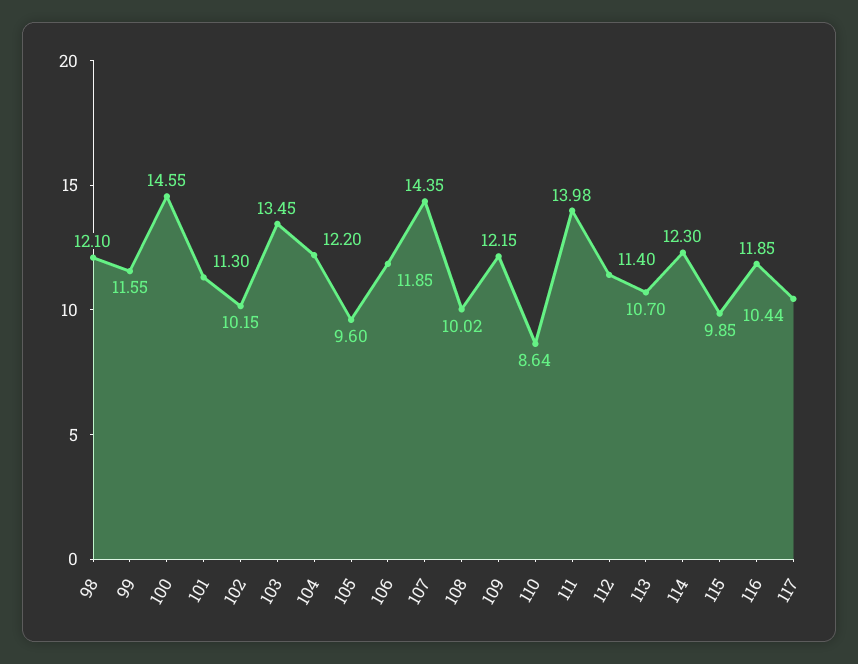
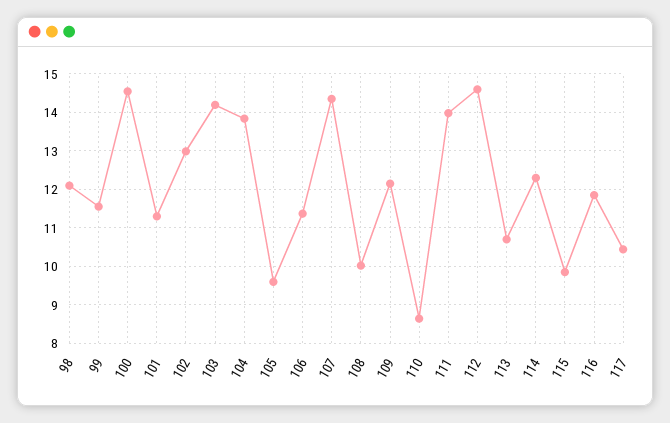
102: 10.15 -> 13
103: 13.45 -> 14.2
104: 12.2 -> 13.8
106: 11.85 -> 11.4
112: 11.4 -> 14.6

